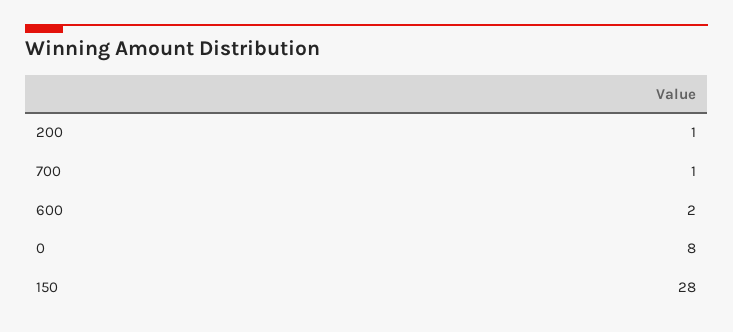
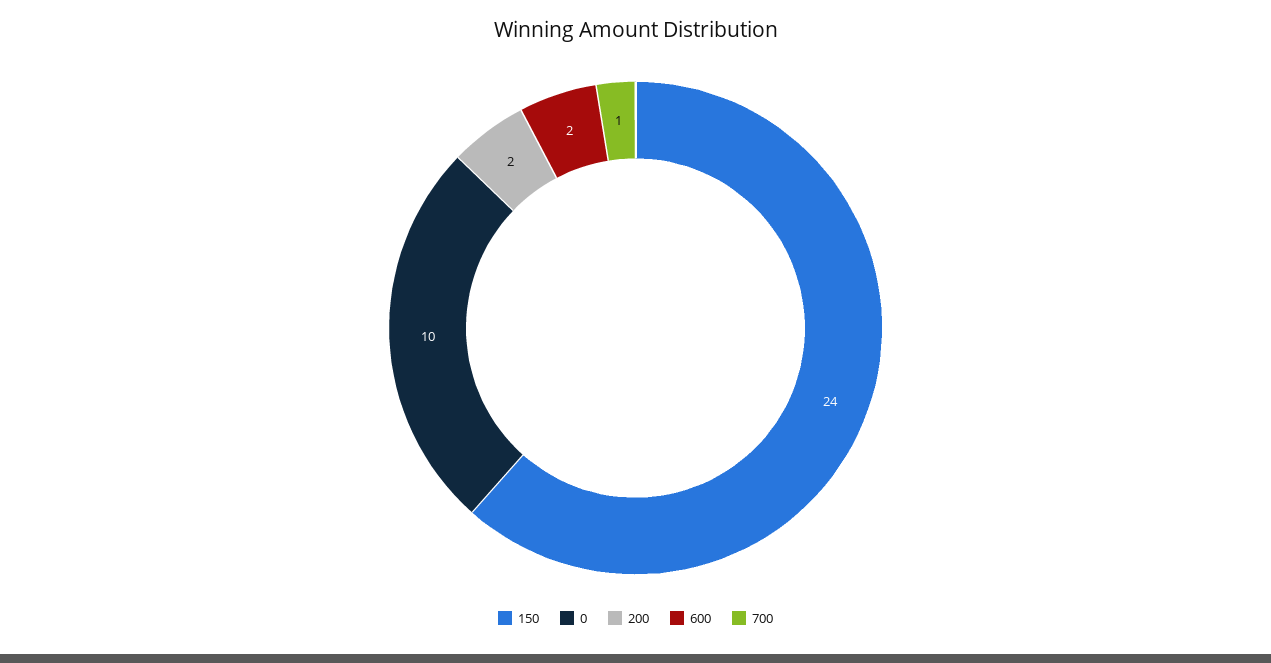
200: 1 -> 2
0: 8 -> 10
150: 28 -> 24

